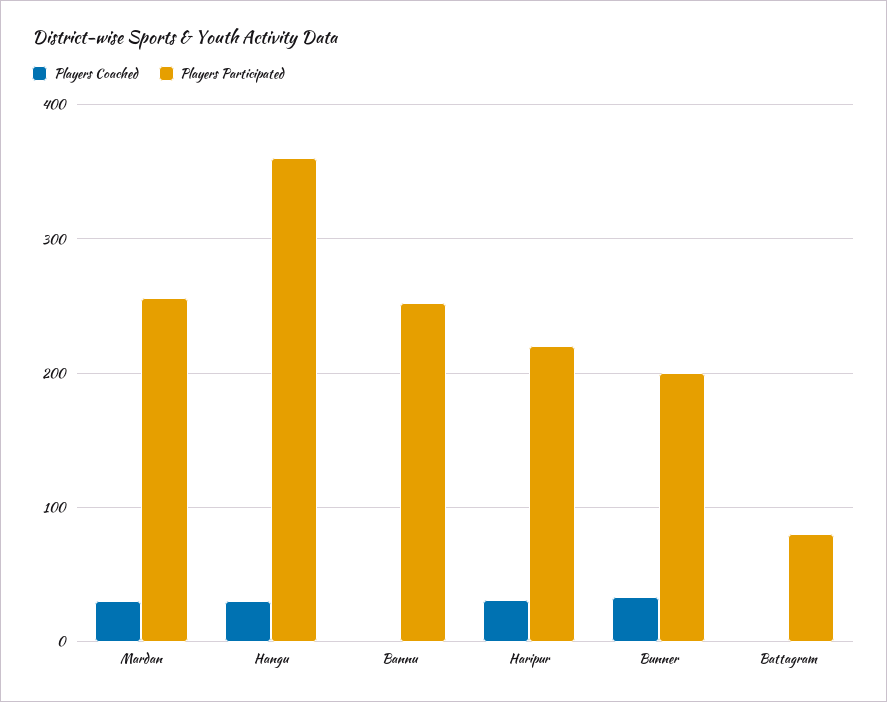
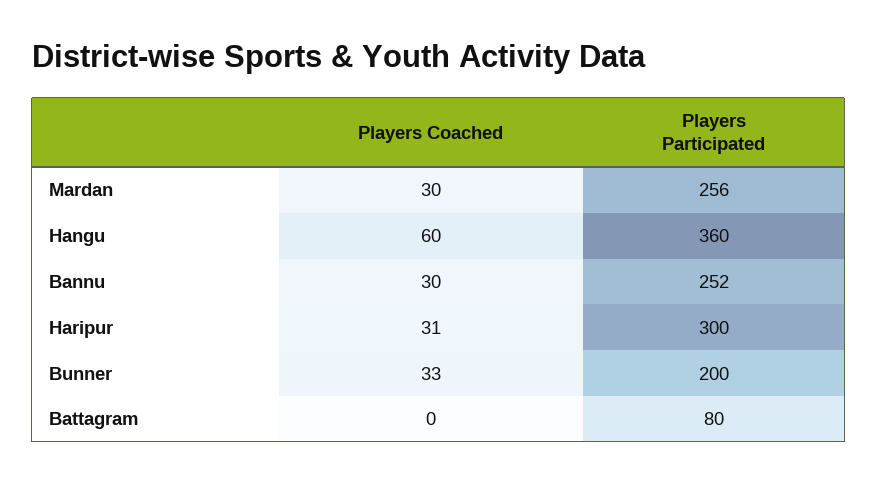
Players Coached, Hangu: 30 -> 60
Players Coached, Bannu: 0 -> 30
Players Participated, Haripur: 220 -> 300

